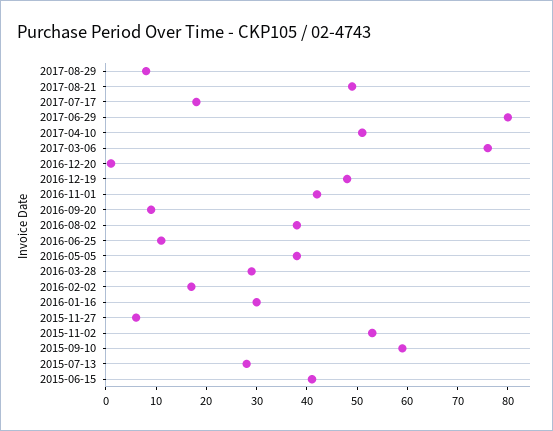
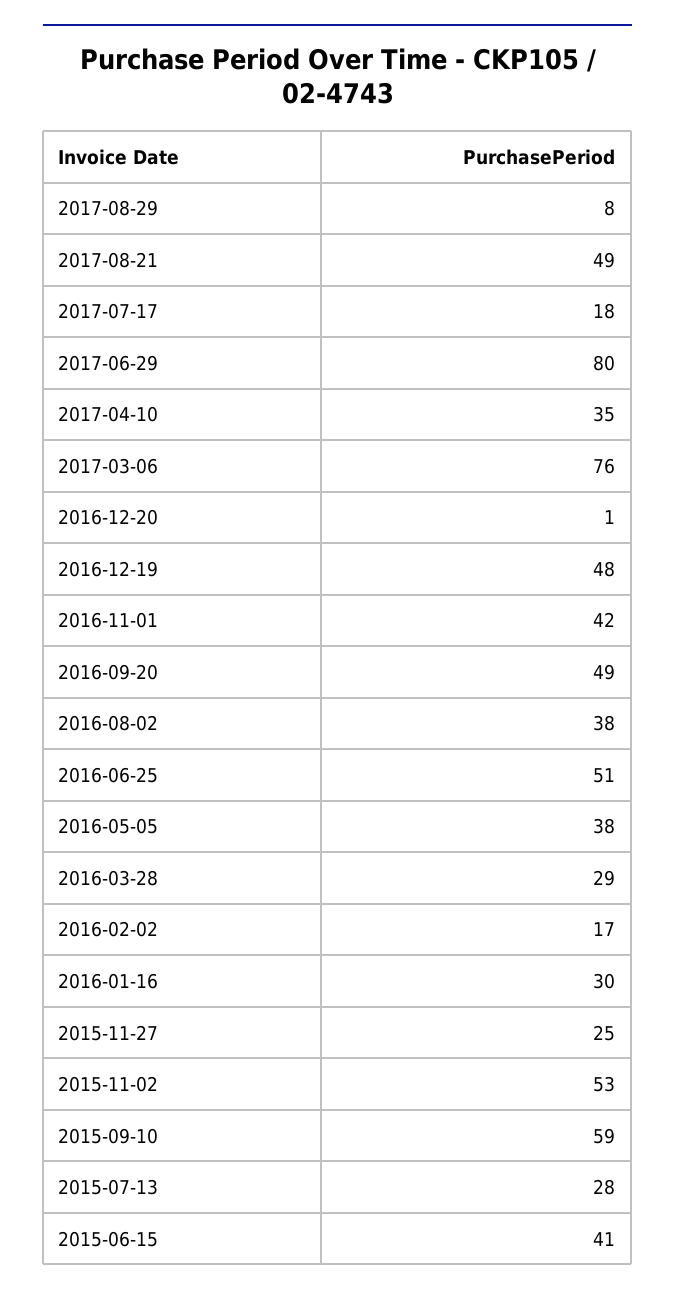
2017-04-10: 50 -> 35
2016-09-20: 10 -> 49
2016-06-25: 10 -> 51
2015-11-27: 5 -> 25

